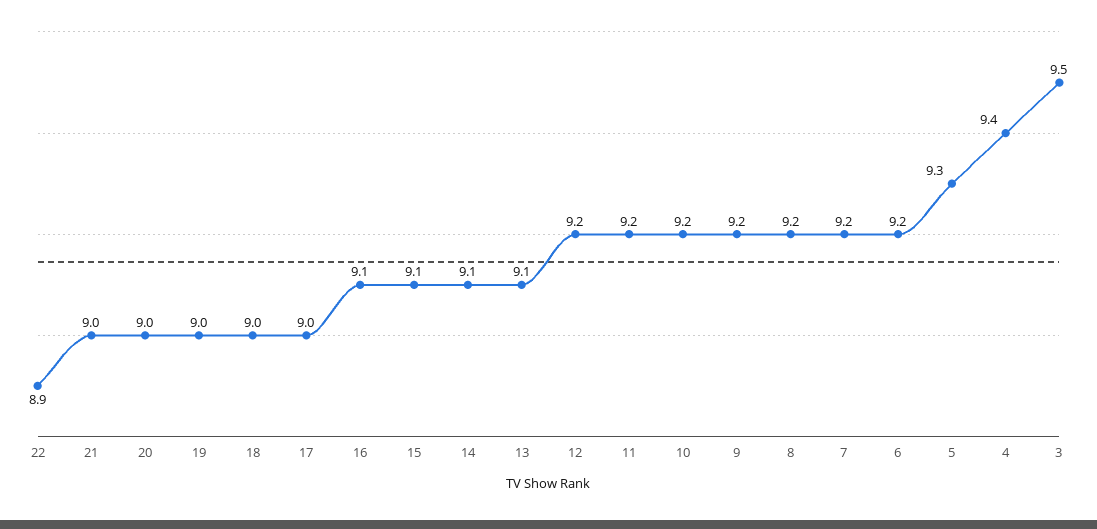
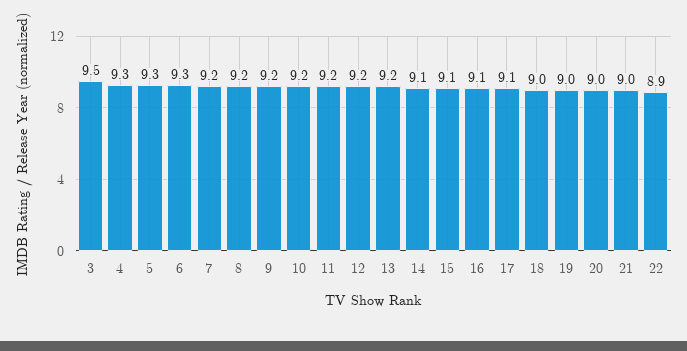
17: 9 -> 9.1
13: 9.1 -> 9.2
6: 9.2 -> 9.3
4: 9.4 -> 9.3

